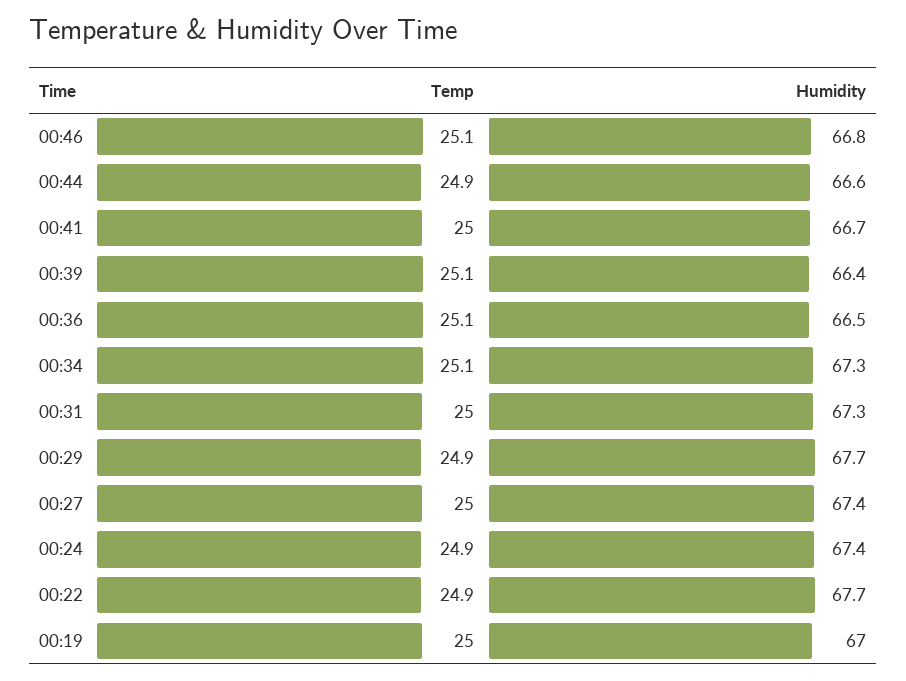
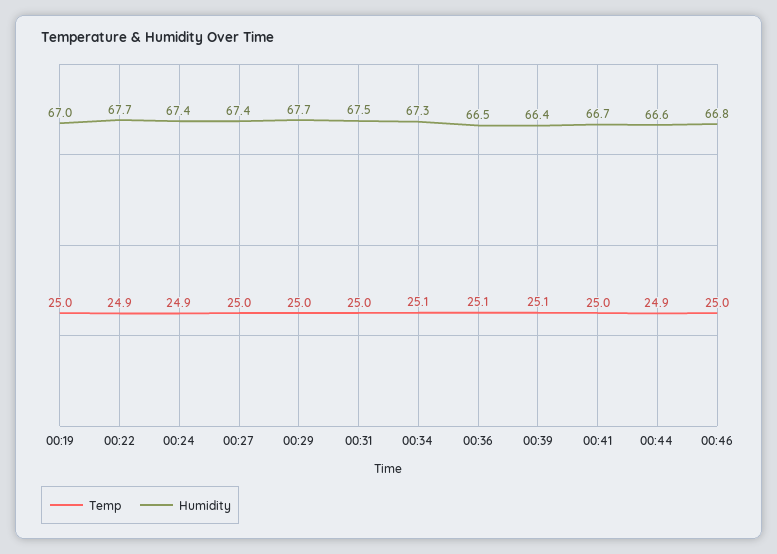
Temp, 00:46: 25.1 -> 25
Humidity, 00:31: 67.3 -> 67.5
Temp, 00:29: 24.9 -> 25

